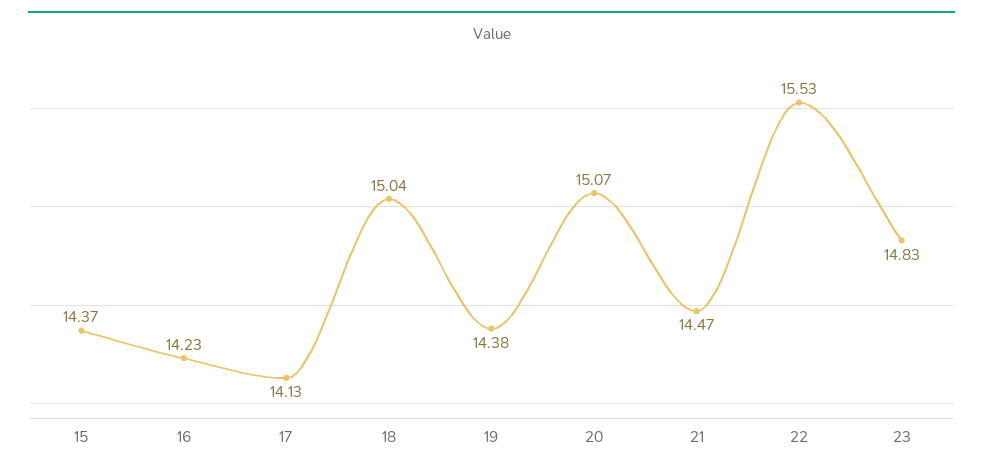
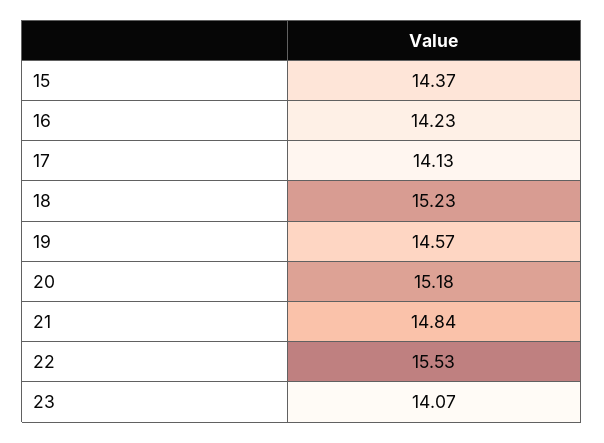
18: 15.04 -> 15.23
19: 14.38 -> 14.57
20: 15.07 -> 15.18
21: 14.47 -> 14.84
23: 14.83 -> 14.07

